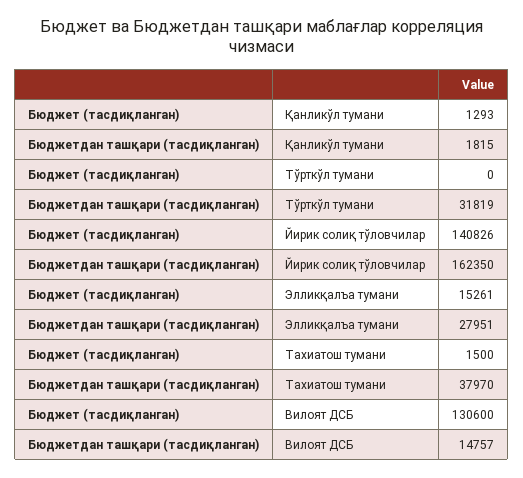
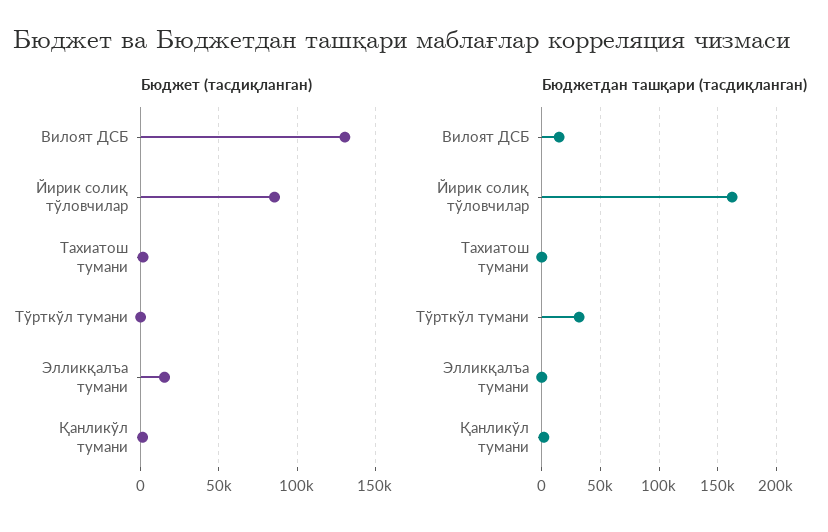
Бюджет (тасдиқланган), Йирик солиқ тўловчилар: 140826 -> 85000
Бюджетдан ташқари (тасдиқланган), Элликқалъа тумани: 27951 -> 0
Бюджетдан ташқари (тасдиқланган), Тахиатош тумани: 37970 -> 0

